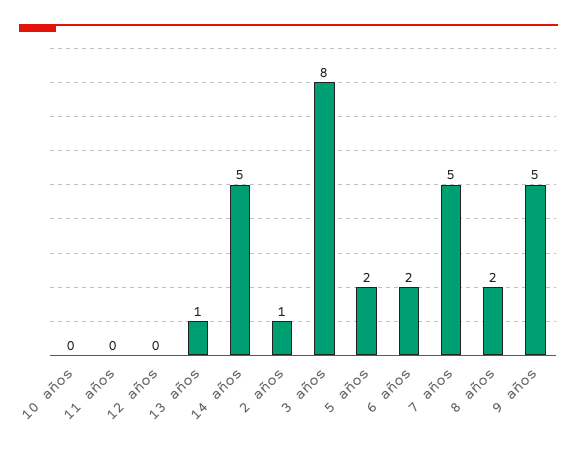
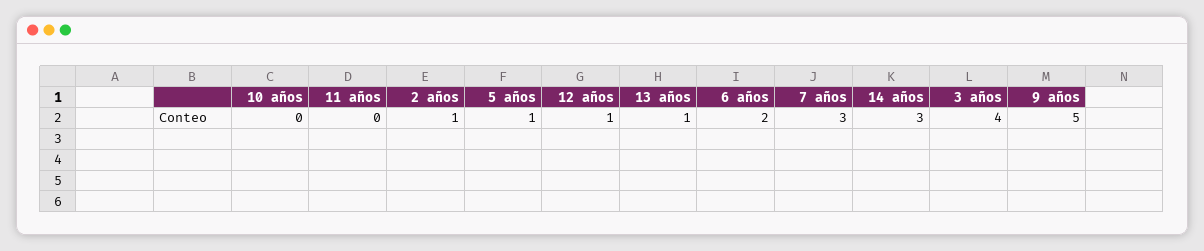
12 años: 0 -> 1
14 años: 5 -> 3
3 años: 8 -> 4
5 años: 2 -> 1
7 años: 5 -> 3
8 años: 2 -> none

